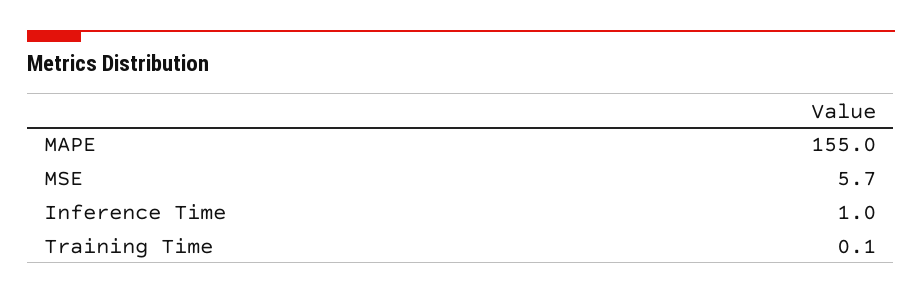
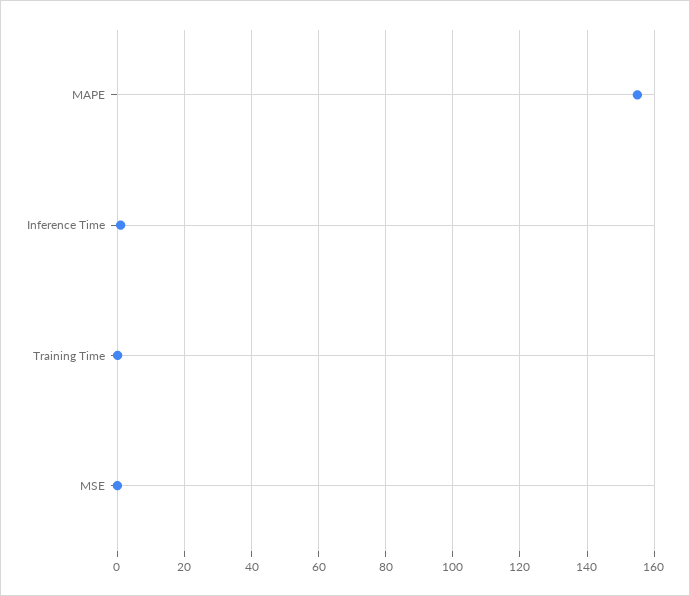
MSE: 5.7 -> 0

